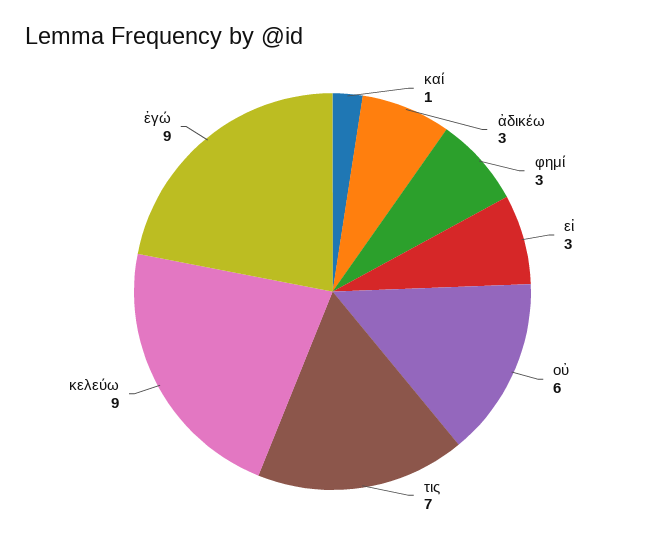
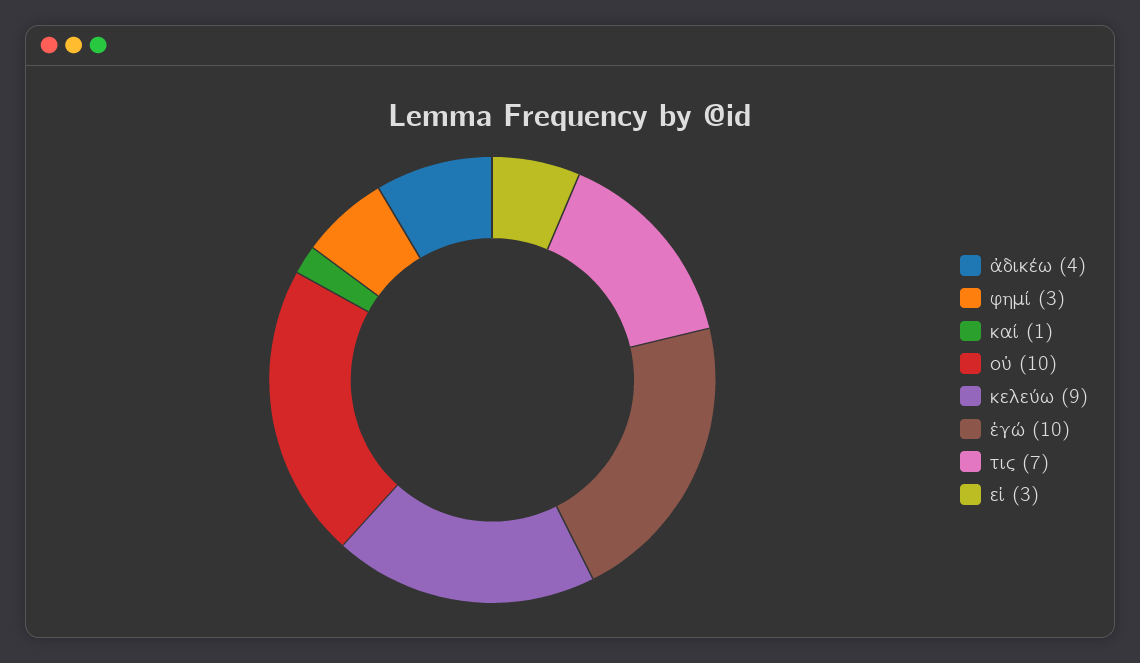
ἀδικέω: 3 -> 4
οὐ: 6 -> 10
ἐγώ: 9 -> 10

